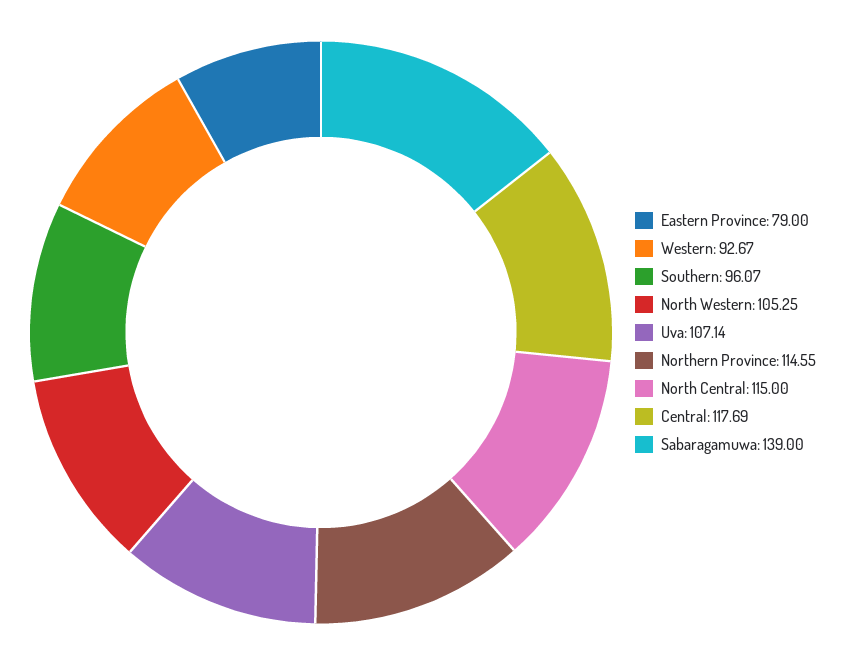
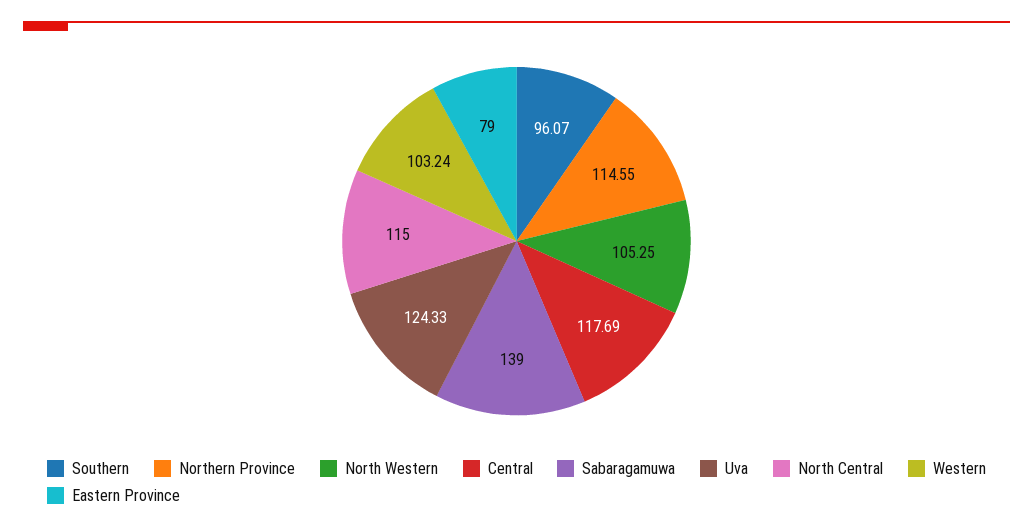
Western: 92.67 -> 103.24
Uva: 107.14 -> 124.33

